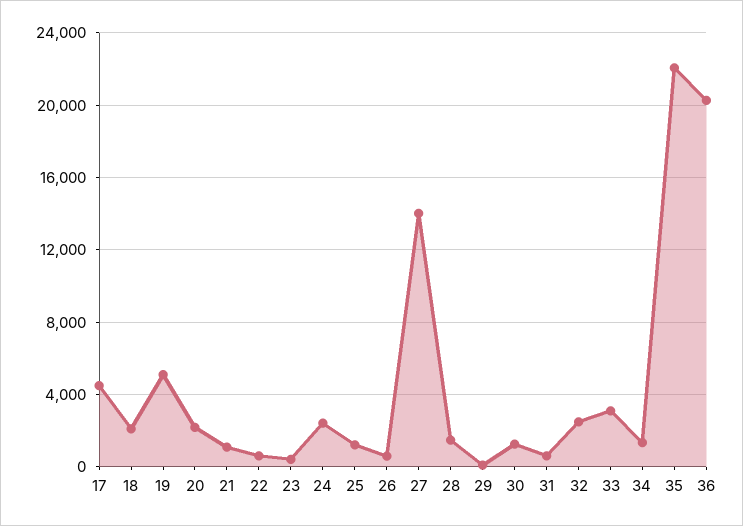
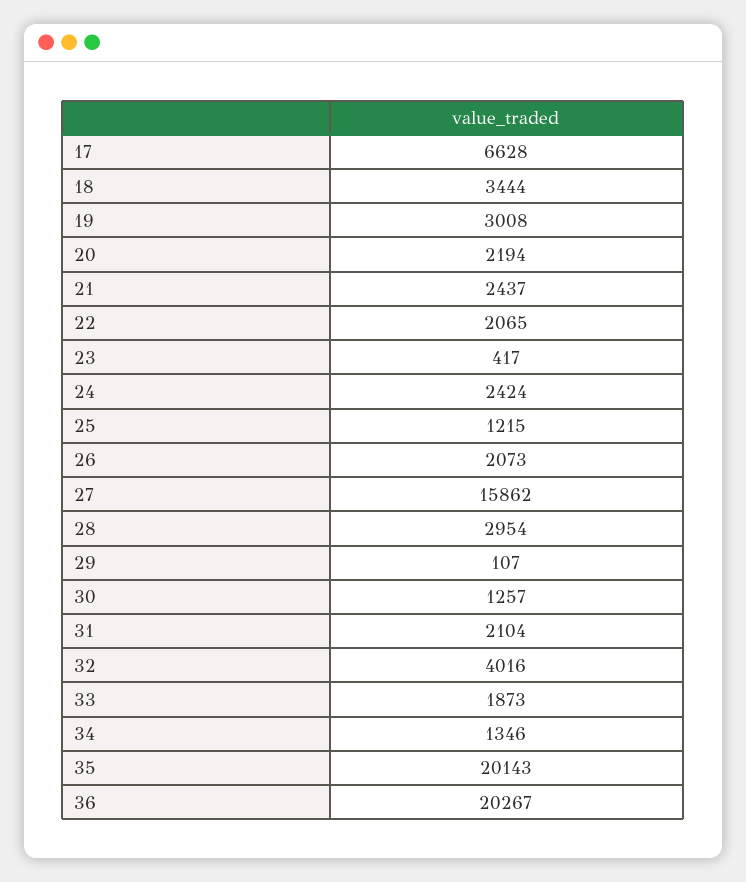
17: 4500 -> 6628
18: 2000 -> 3444
19: 5000 -> 3008
21: 1000 -> 2437
22: 500 -> 2065
26: 500 -> 2073
27: 14000 -> 15862
28: 1500 -> 2954
31: 500 -> 2104
32: 2500 -> 4016
33: 3000 -> 1873
35: 22000 -> 20143

